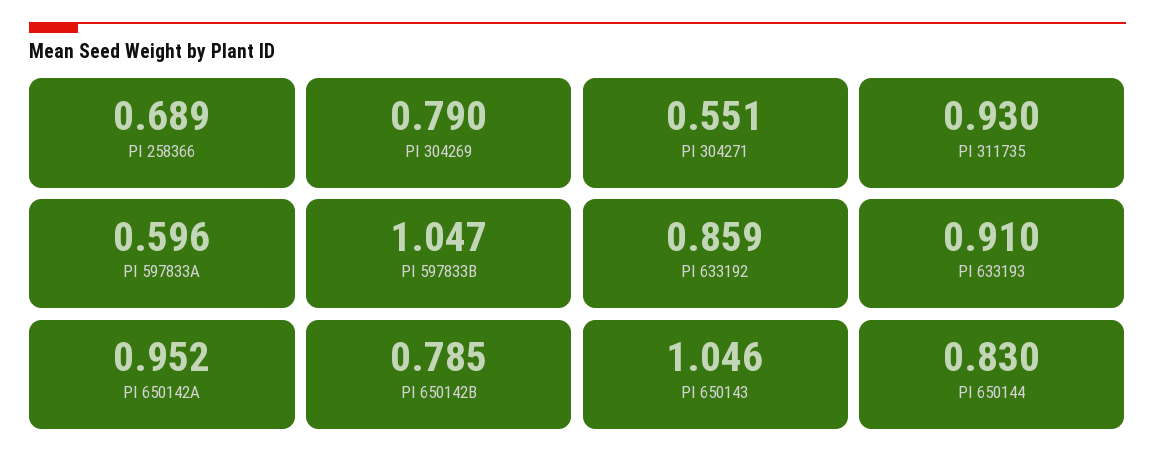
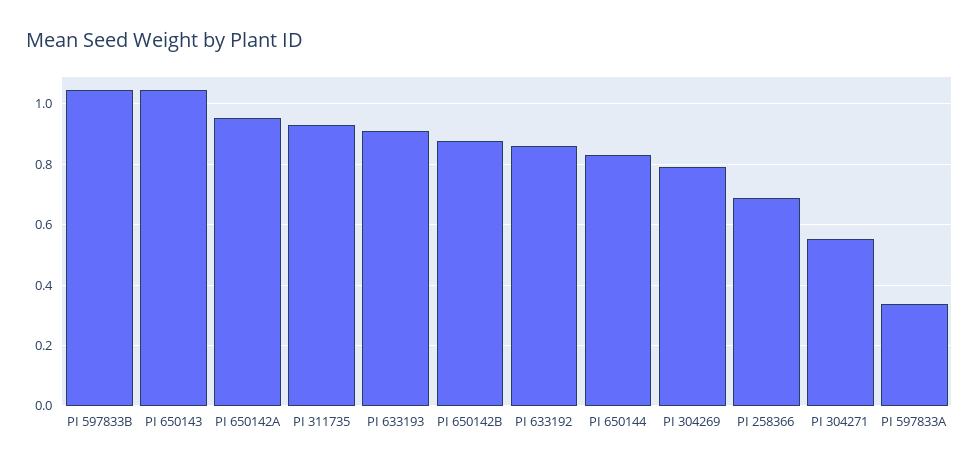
PI 597833A: 0.596 -> 0.34
PI 650142B: 0.785 -> 0.88

